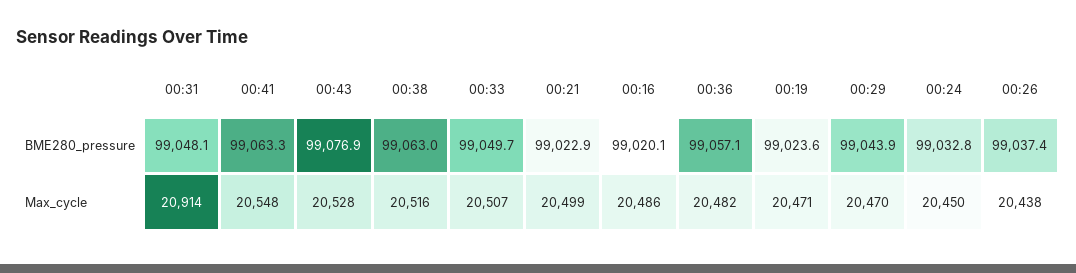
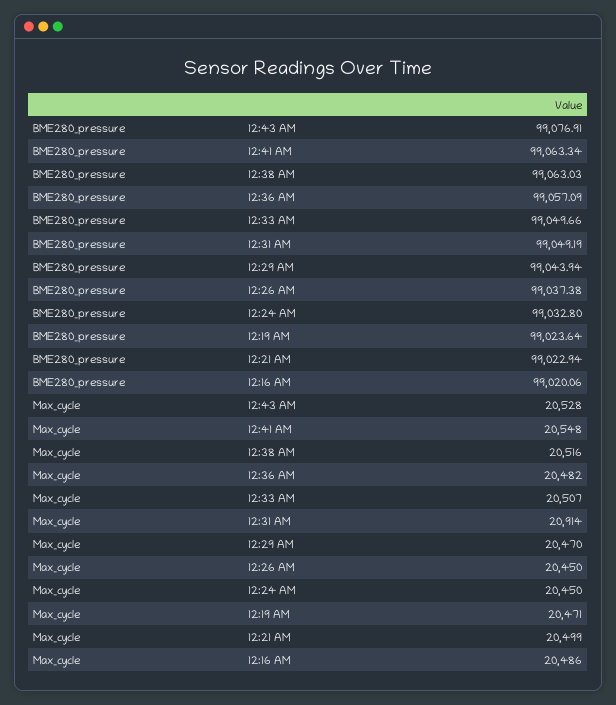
00:31, BME280_pressure: 99048.1 -> 99049.19
00:26, Max_cycle: 20438 -> 20450

